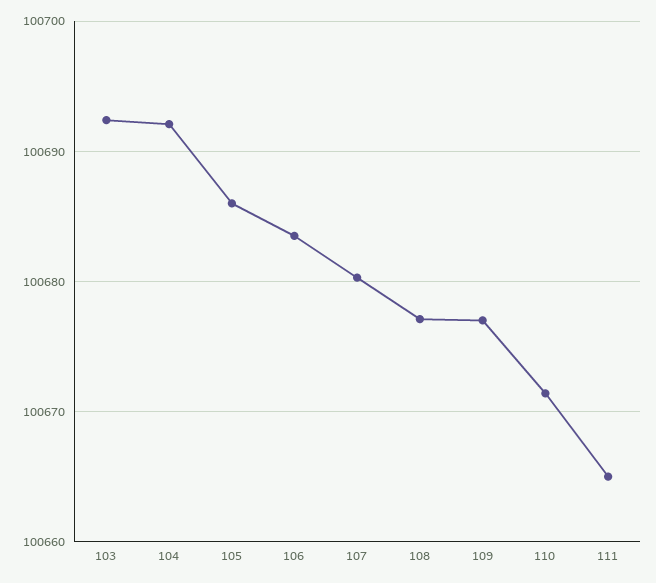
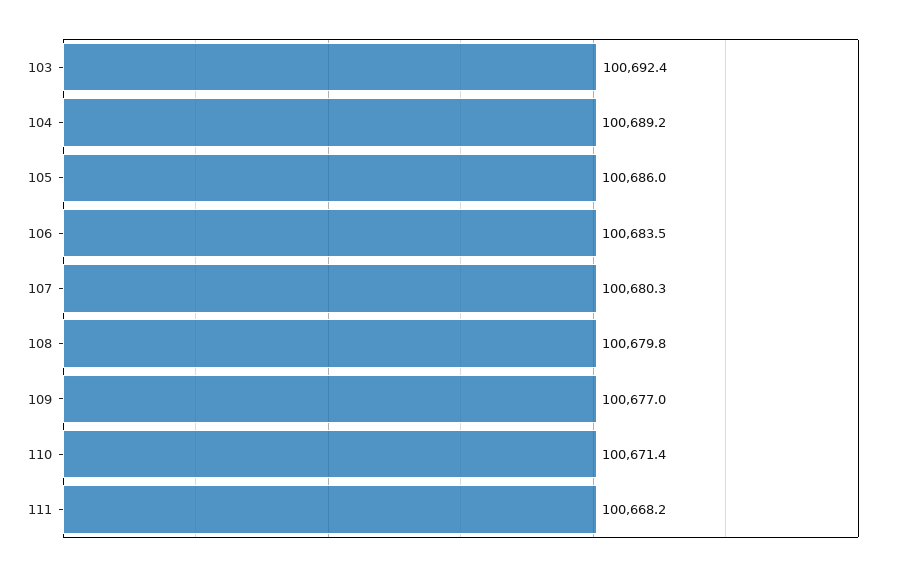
104: 100692 -> 100689.2
108: 100677 -> 100679.8
111: 100665 -> 100668.2

